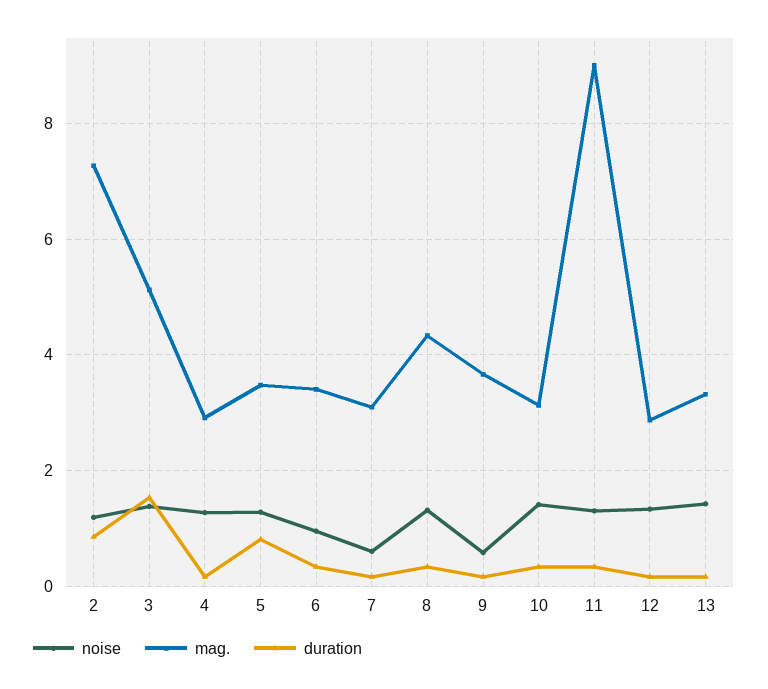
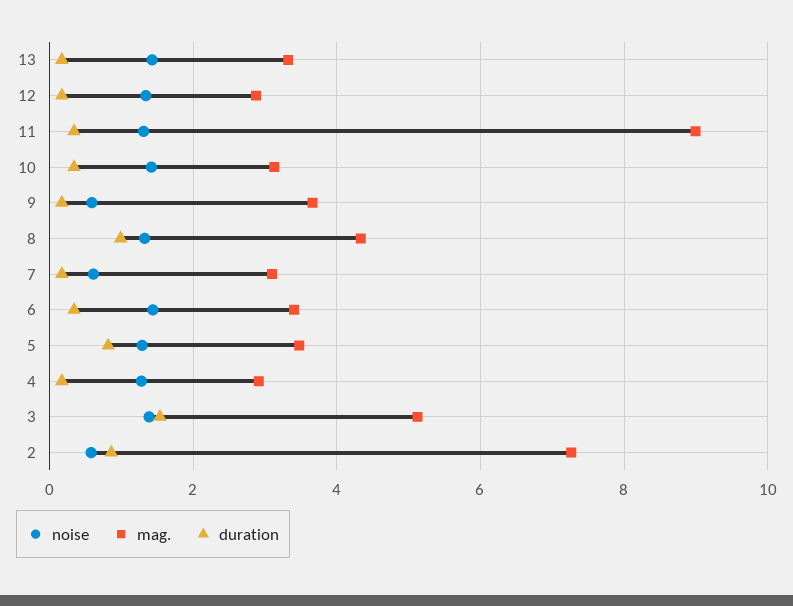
noise, 2: 1.2 -> 0.6
noise, 6: 1 -> 1.4
duration, 8: 0.4 -> 1

